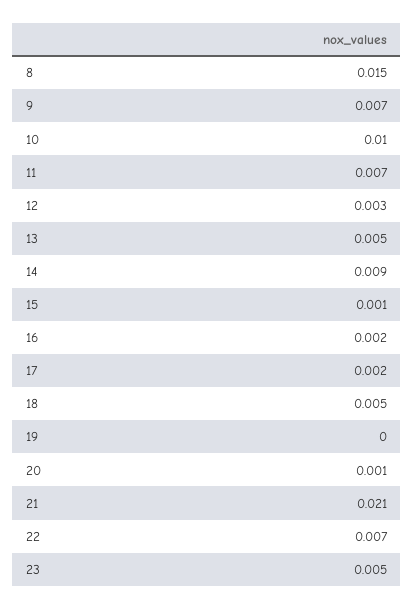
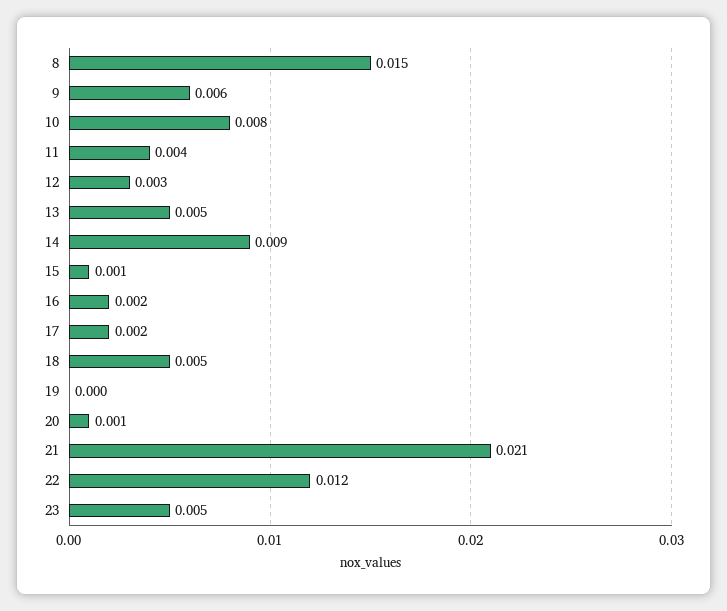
9: 0.007 -> 0.006
10: 0.01 -> 0.008
11: 0.007 -> 0.004
22: 0.007 -> 0.012

